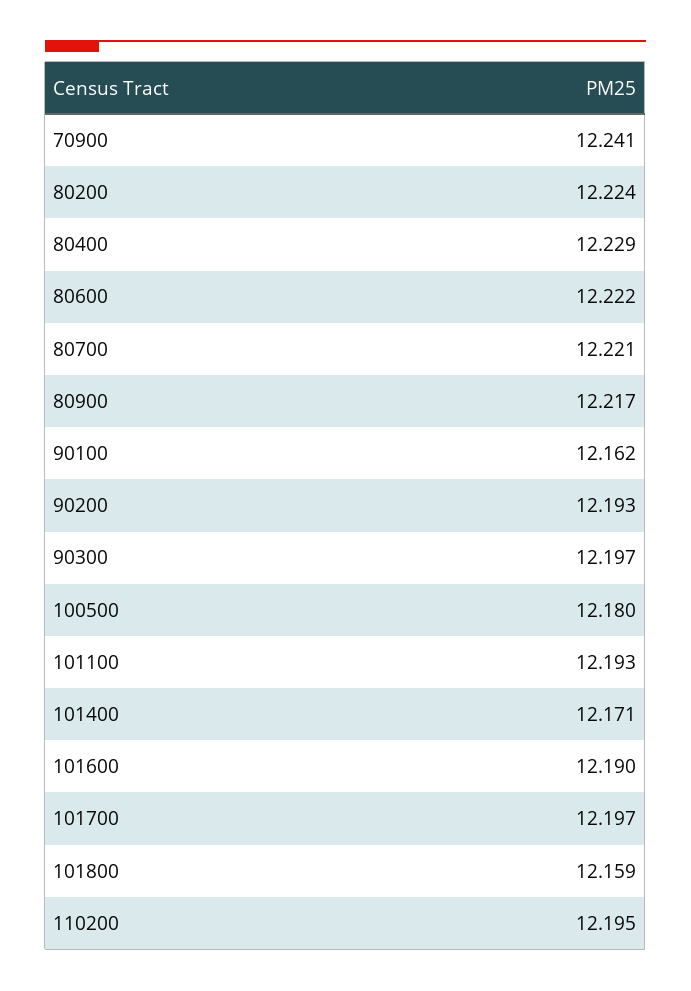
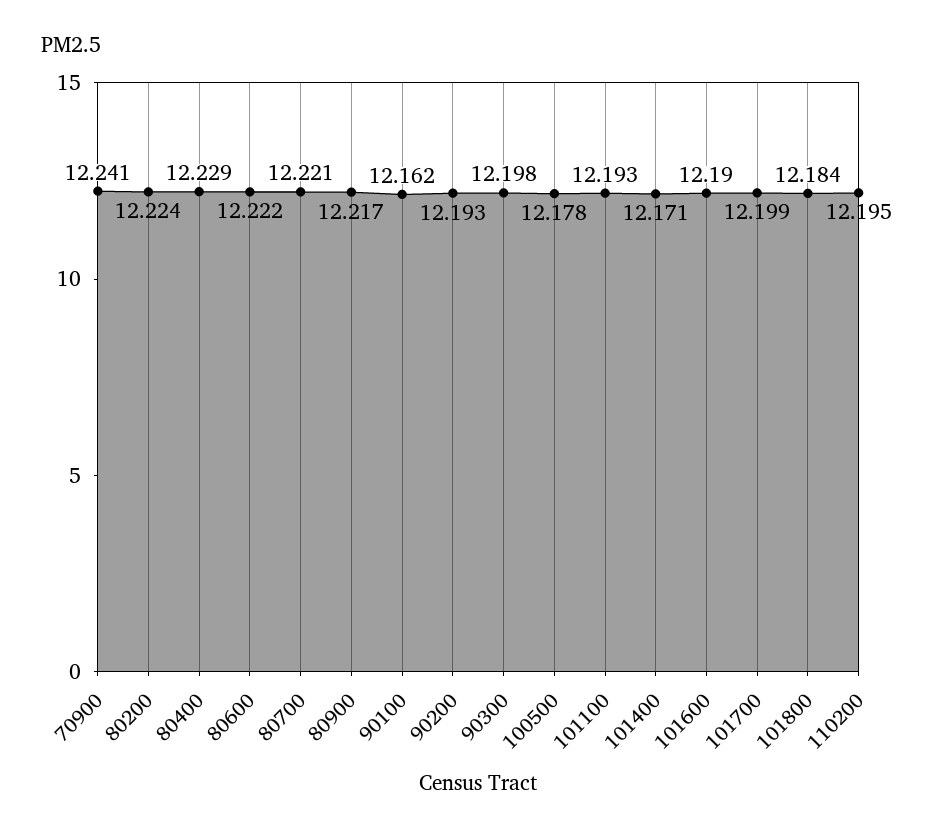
90300: 12.197 -> 12.198
100500: 12.18 -> 12.178
101700: 12.197 -> 12.199
101800: 12.159 -> 12.184

